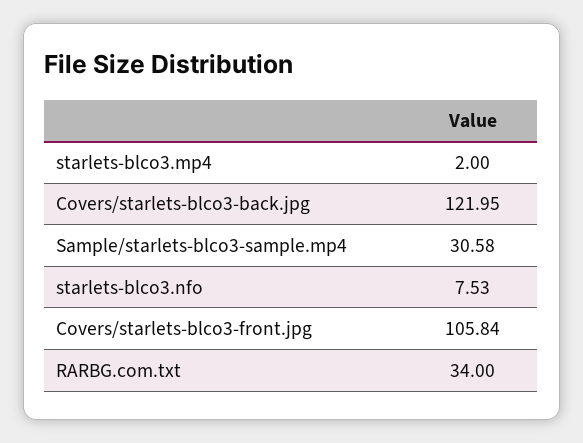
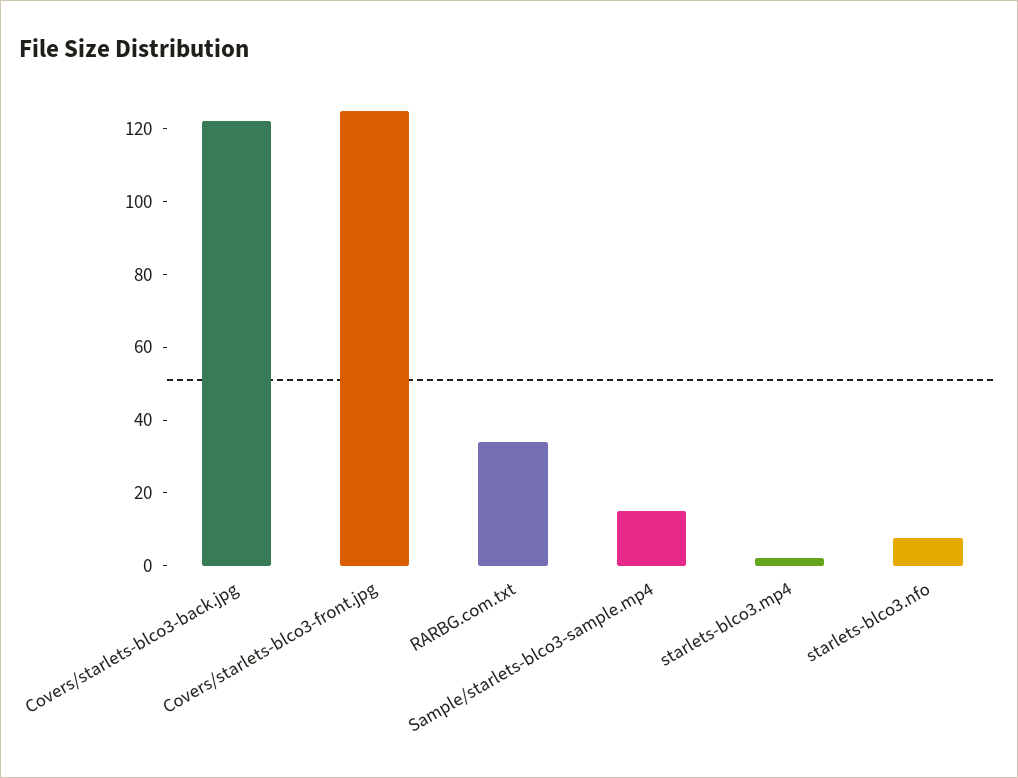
Sample/starlets-blco3-sample.mp4: 30.58 -> 15
Covers/starlets-blco3-front.jpg: 105.84 -> 125

